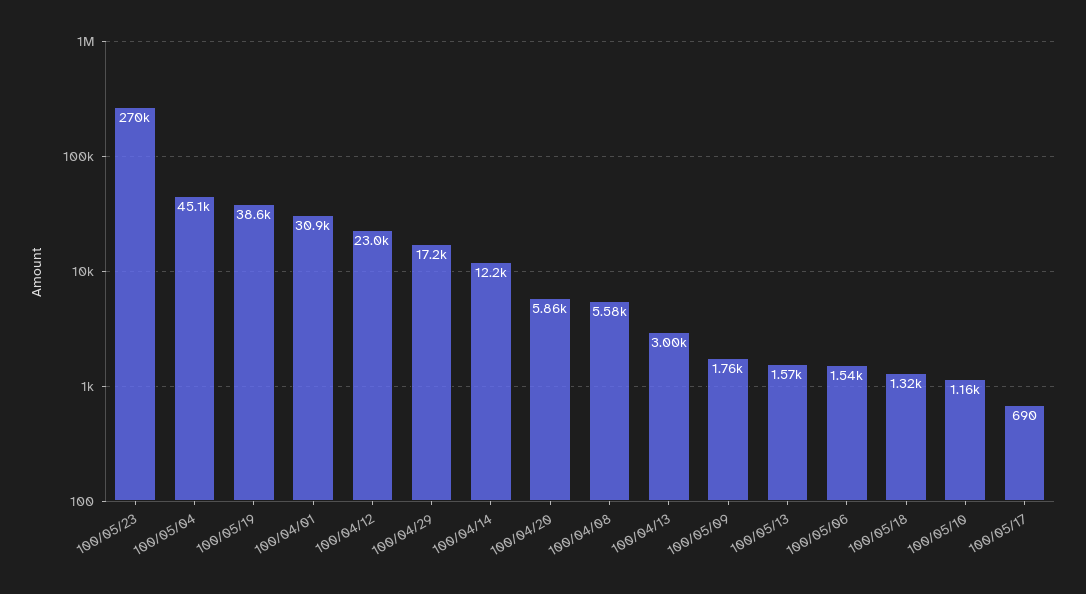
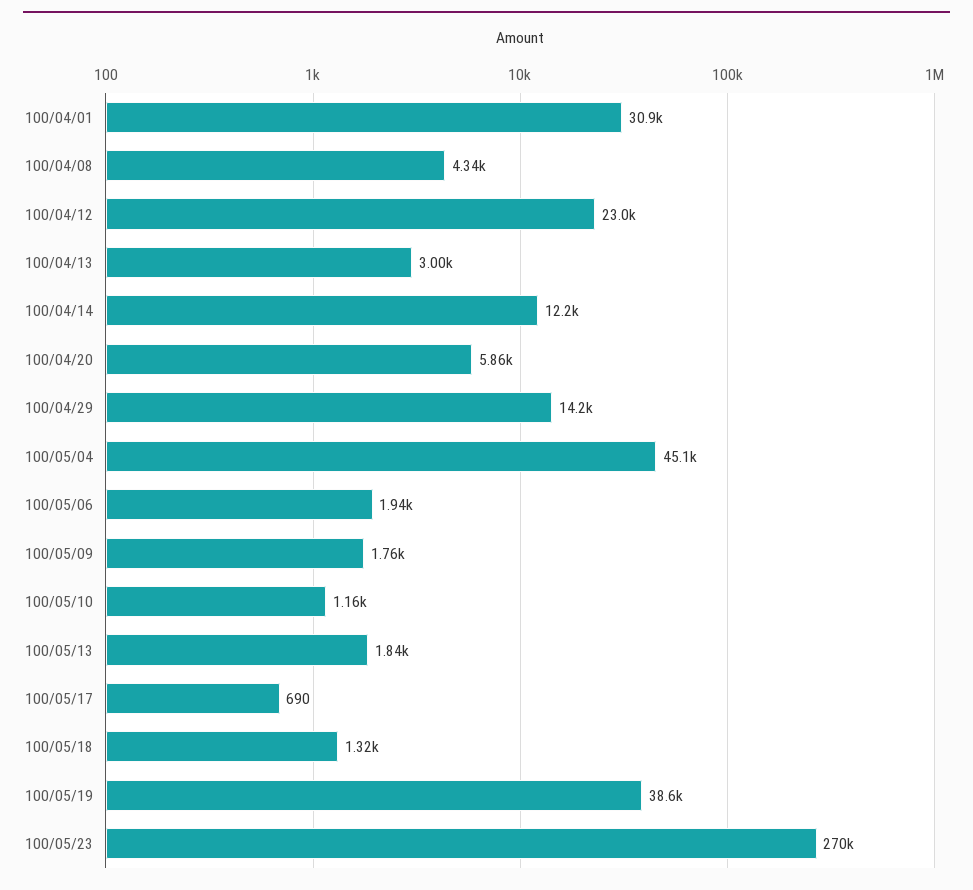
100/04/29: 17200 -> 14200
100/04/08: 5580 -> 4340
100/05/13: 1570 -> 1840
100/05/06: 1540 -> 1940

